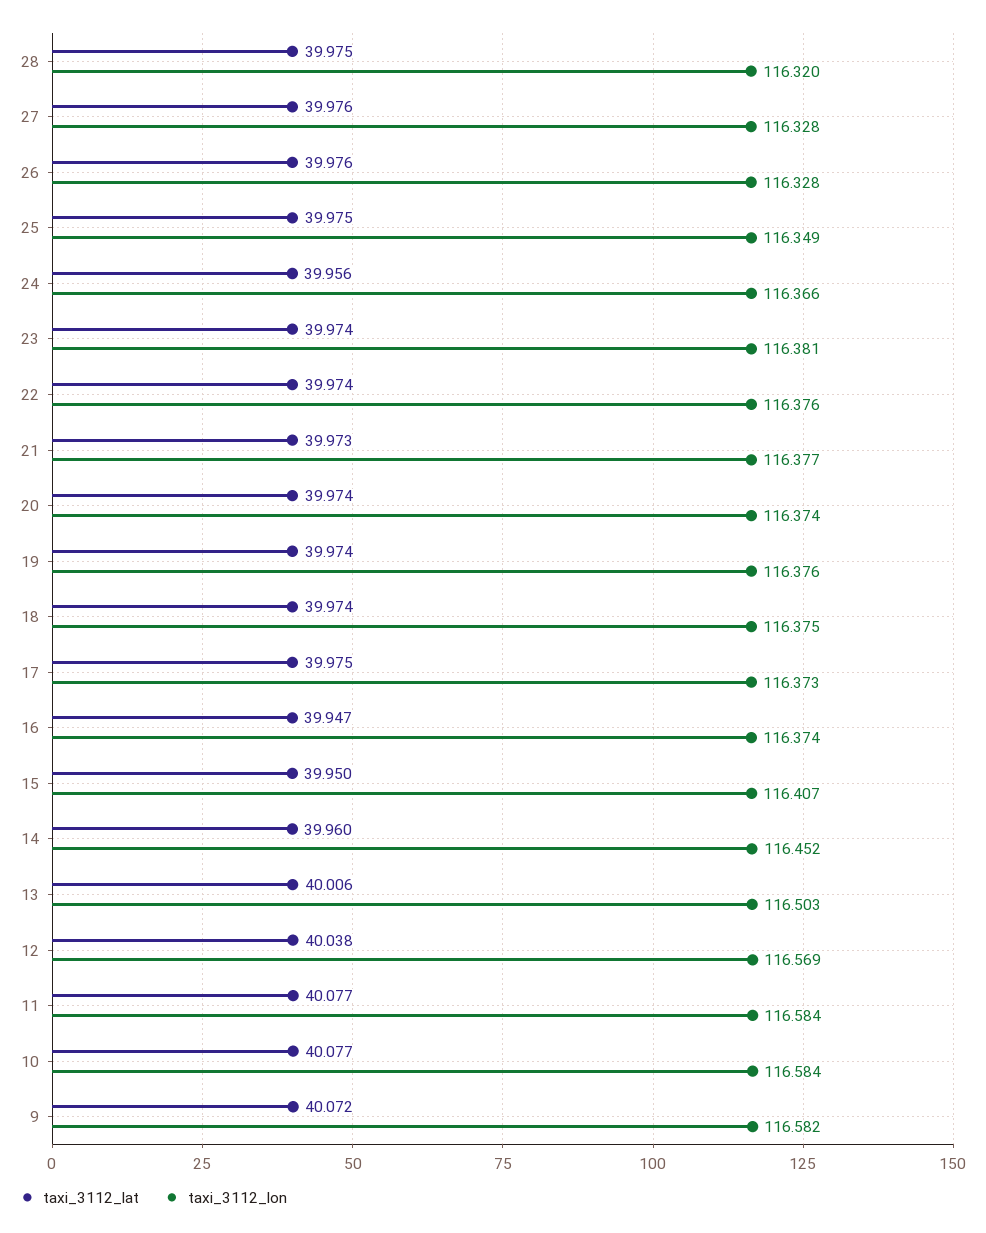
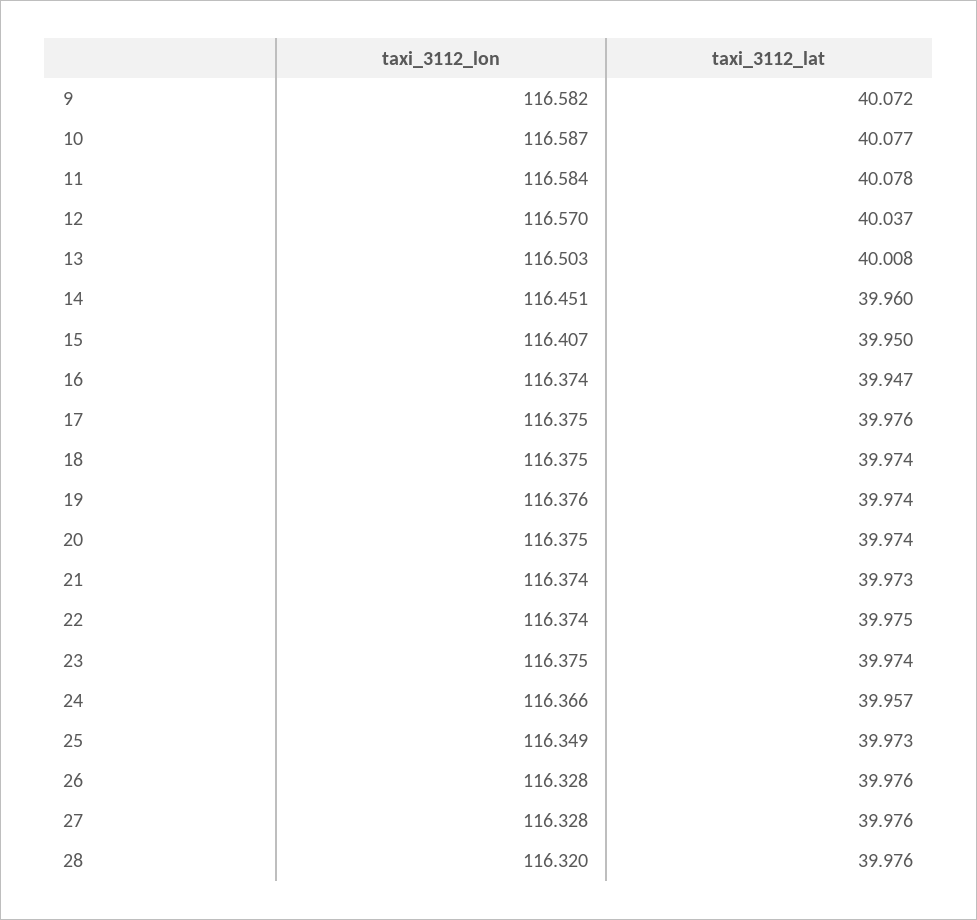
taxi_3112_lat, 28: 39.975 -> 39.976
taxi_3112_lat, 25: 39.975 -> 39.973
taxi_3112_lat, 24: 39.956 -> 39.957
taxi_3112_lon, 23: 116.381 -> 116.375
taxi_3112_lat, 22: 39.974 -> 39.975
taxi_3112_lon, 22: 116.376 -> 116.374
taxi_3112_lon, 21: 116.377 -> 116.374
taxi_3112_lon, 20: 116.374 -> 116.375
taxi_3112_lat, 17: 39.975 -> 39.976
taxi_3112_lon, 17: 116.373 -> 116.375
taxi_3112_lon, 14: 116.452 -> 116.451
taxi_3112_lat, 13: 40.006 -> 40.008
taxi_3112_lat, 12: 40.038 -> 40.037
taxi_3112_lon, 12: 116.569 -> 116.57
taxi_3112_lat, 11: 40.077 -> 40.078
taxi_3112_lon, 10: 116.584 -> 116.587

